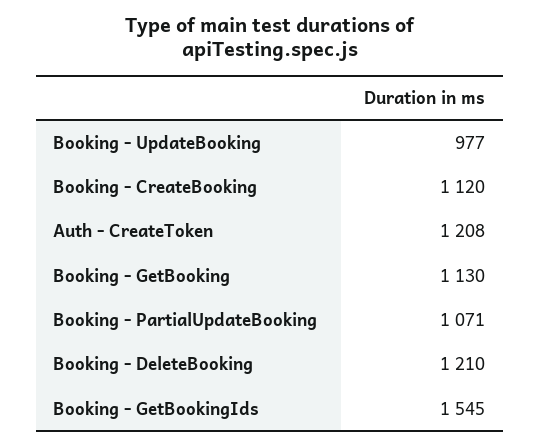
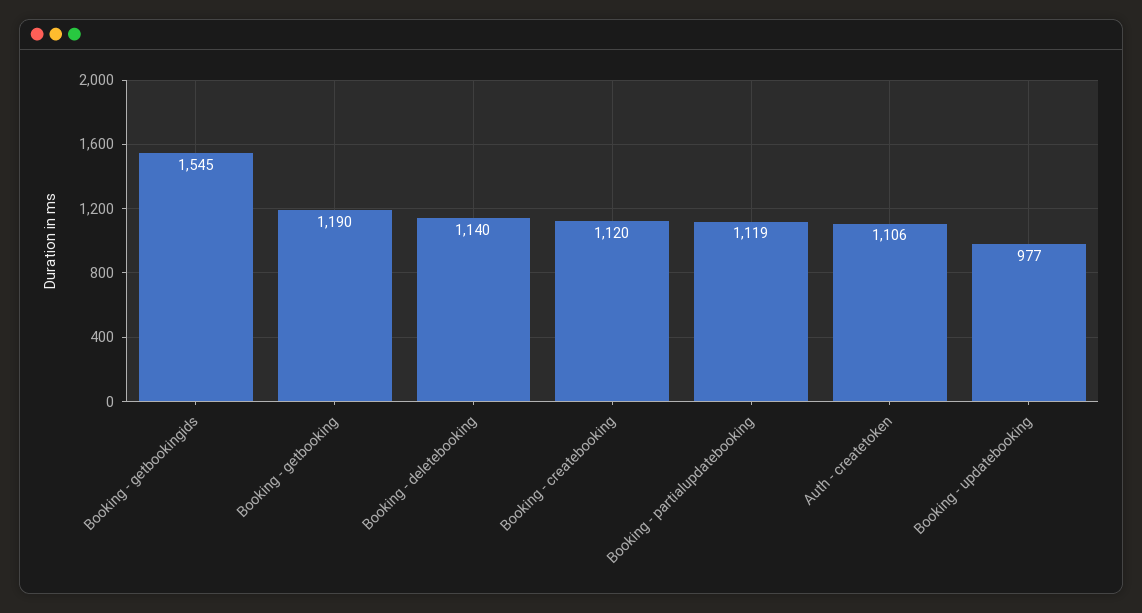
Auth - CreateToken: 1208 -> 1106
Booking - GetBooking: 1130 -> 1190
Booking - PartialUpdateBooking: 1071 -> 1119
Booking - DeleteBooking: 1210 -> 1140

